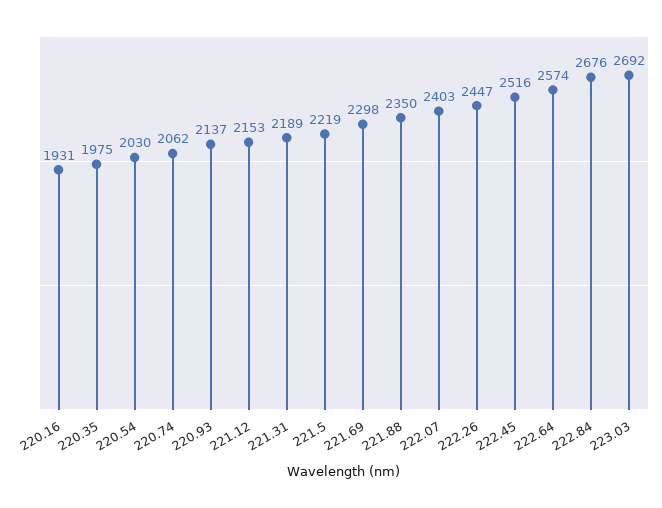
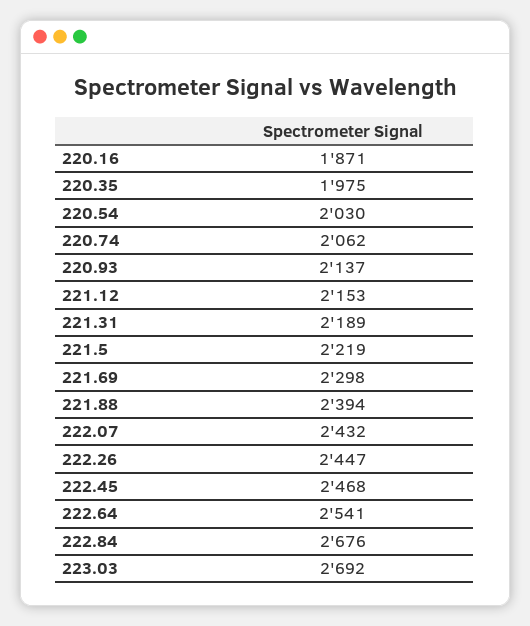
220.16: 1931 -> 1871
221.88: 2350 -> 2394
222.07: 2403 -> 2432
222.45: 2516 -> 2468
222.64: 2574 -> 2541

